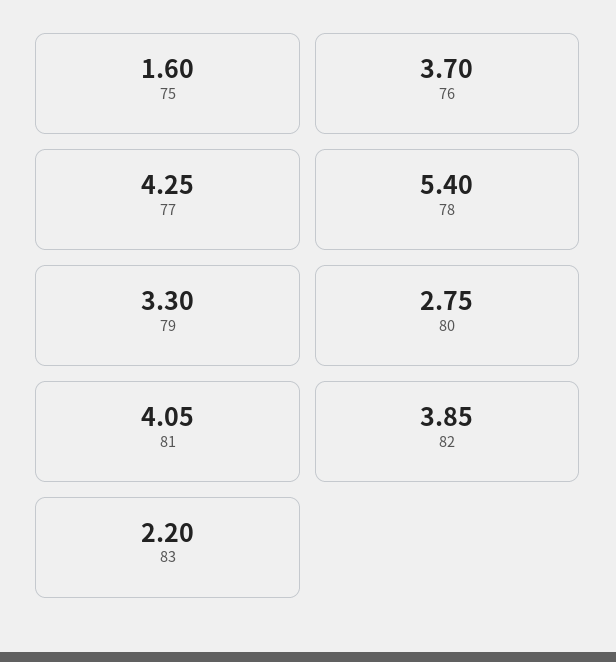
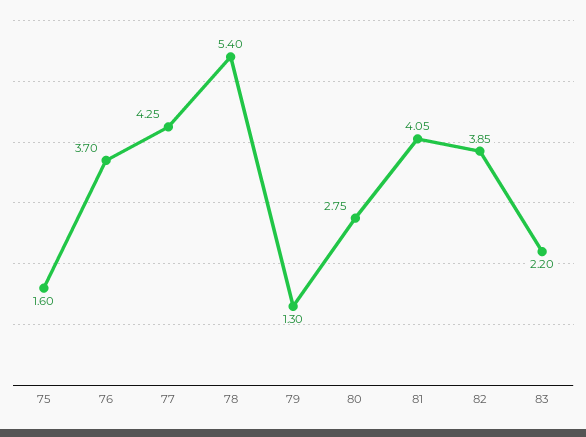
79: 3.3 -> 1.3

